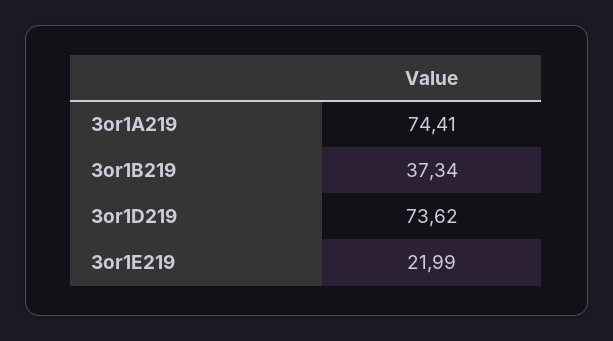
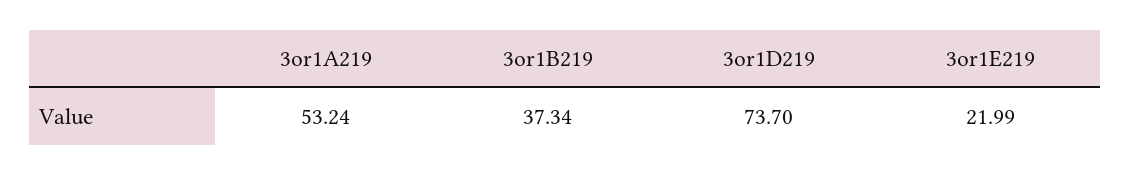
3or1A219: 74.41 -> 53.24
3or1D219: 73.62 -> 73.7

